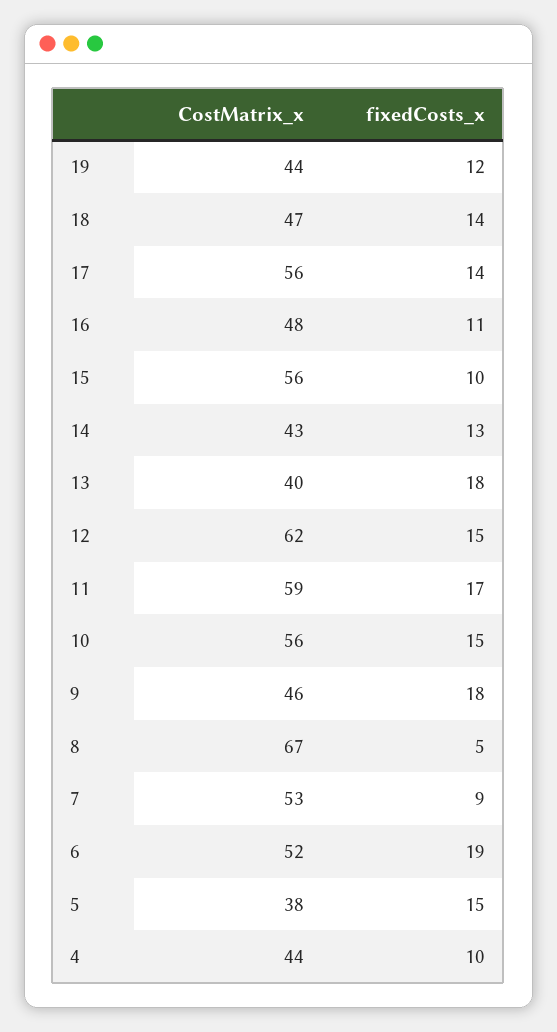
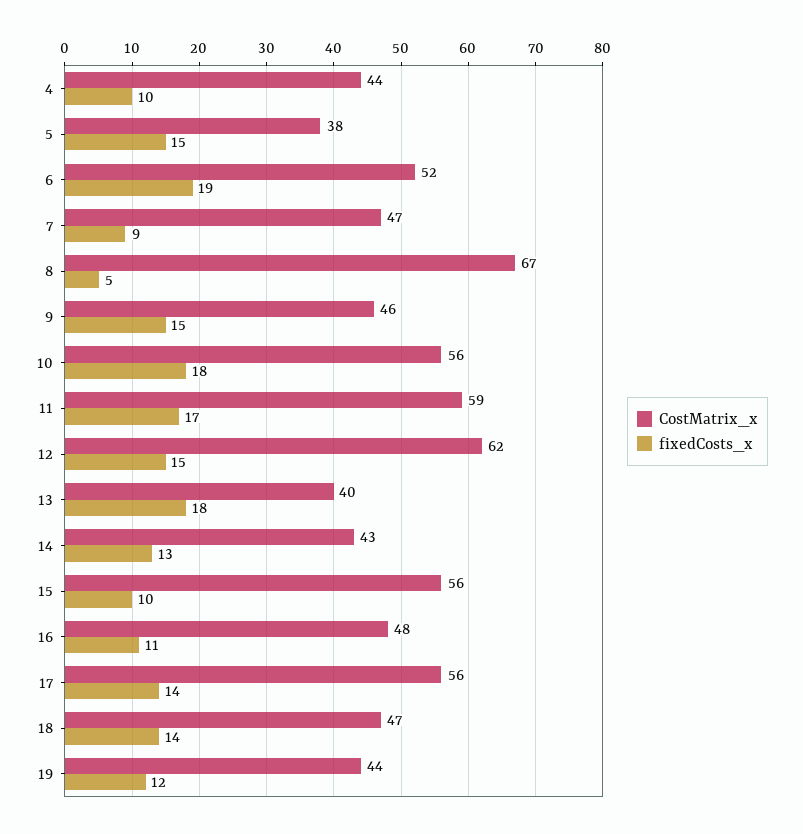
fixedCosts_x, 10: 15 -> 18
fixedCosts_x, 9: 18 -> 15
CostMatrix_x, 7: 53 -> 47

